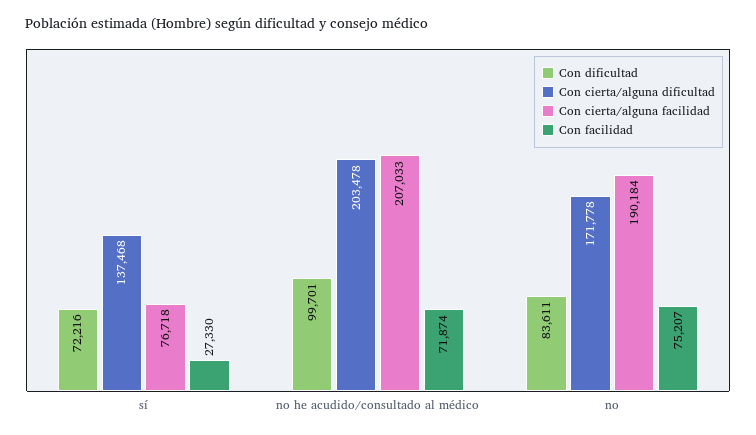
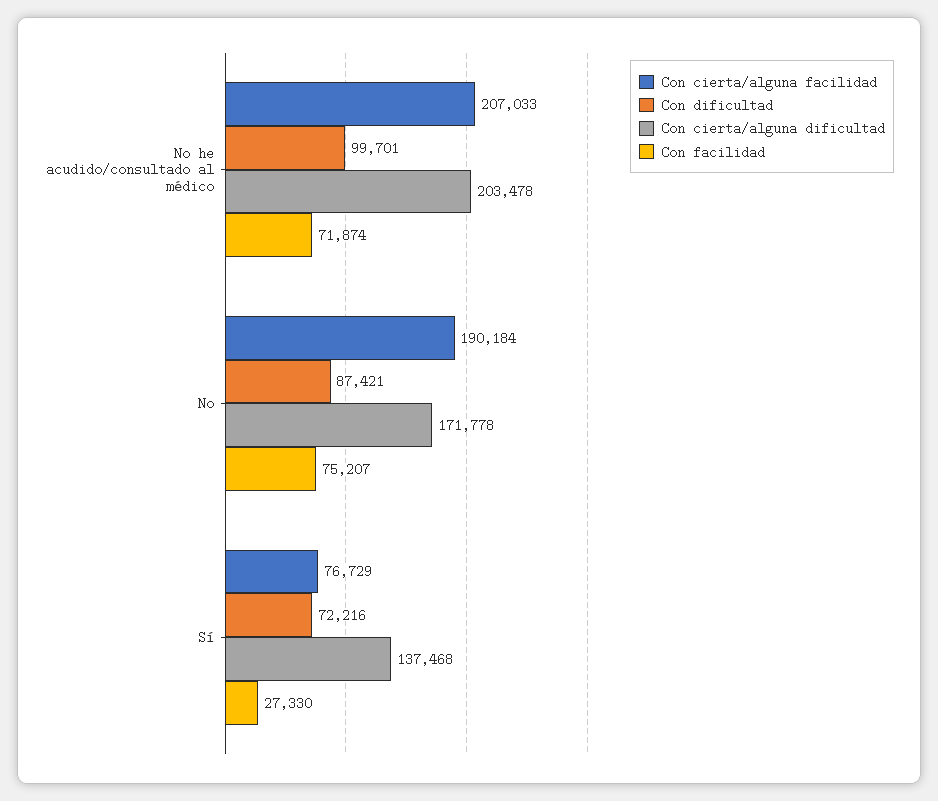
Con cierta/alguna facilidad, sí: 76718 -> 76729
Con dificultad, no: 83611 -> 87421

